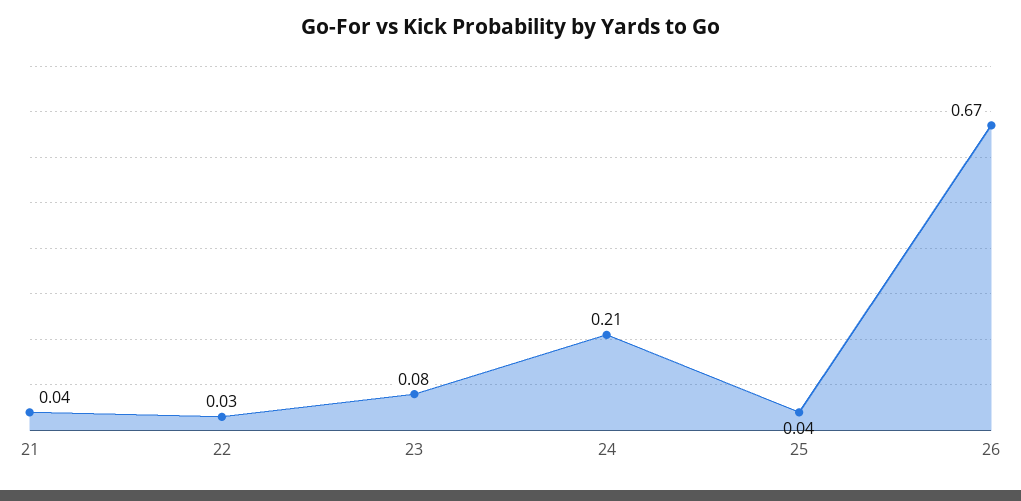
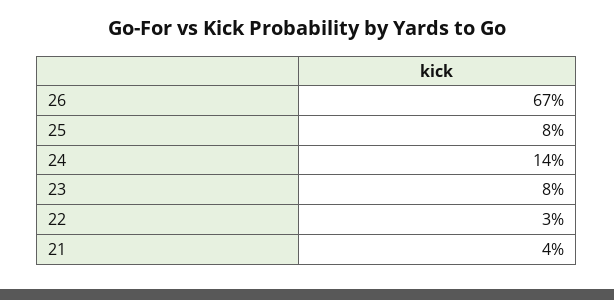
24: 0.21 -> 0.14
25: 0.04 -> 0.08

